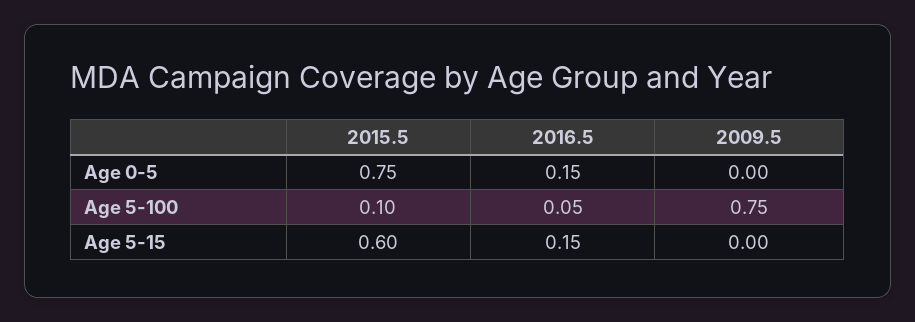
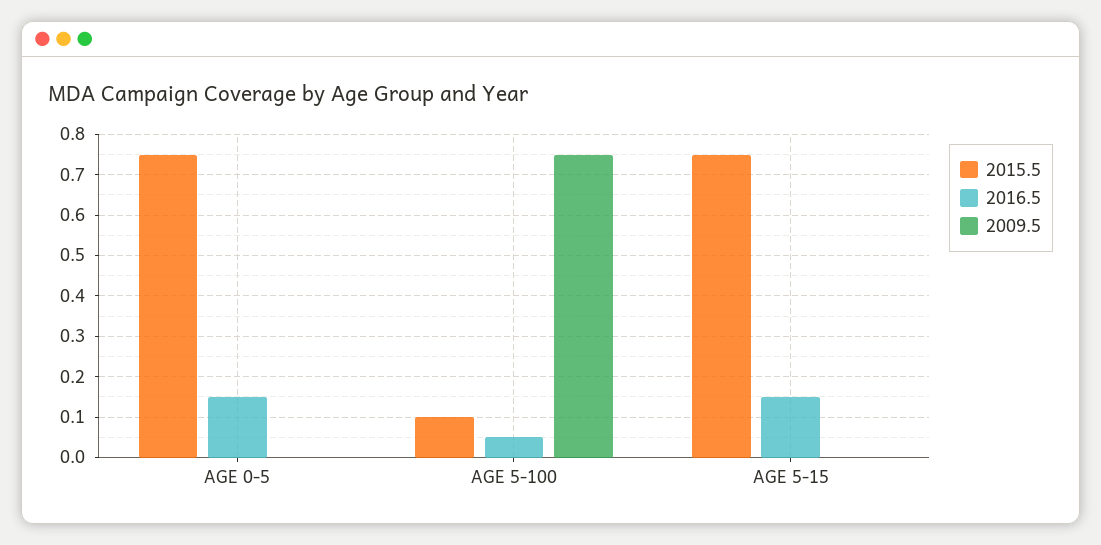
2015.5, Age 5-15: 0.6 -> 0.75

